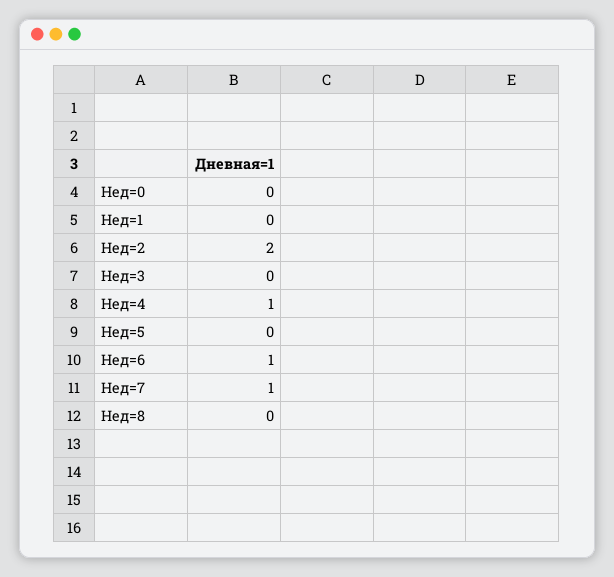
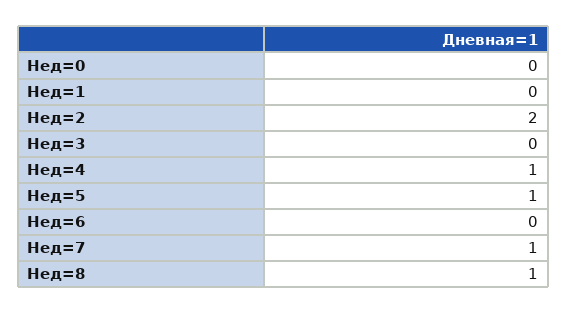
Нед=5: 0 -> 1
Нед=6: 1 -> 0
Нед=8: 0 -> 1

